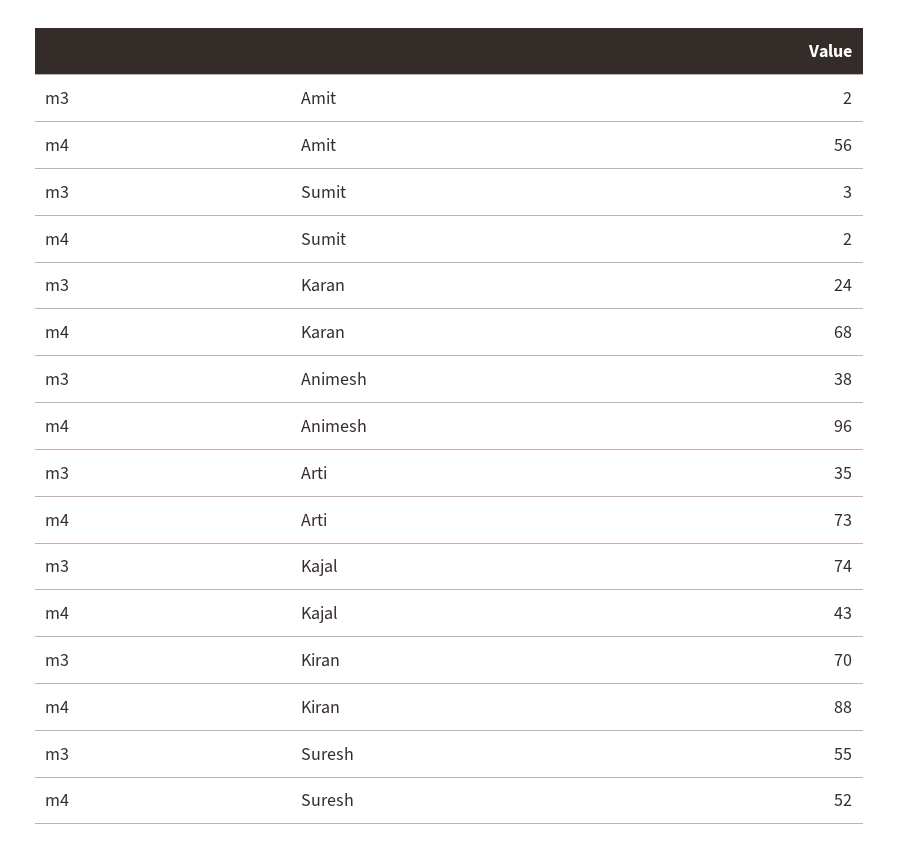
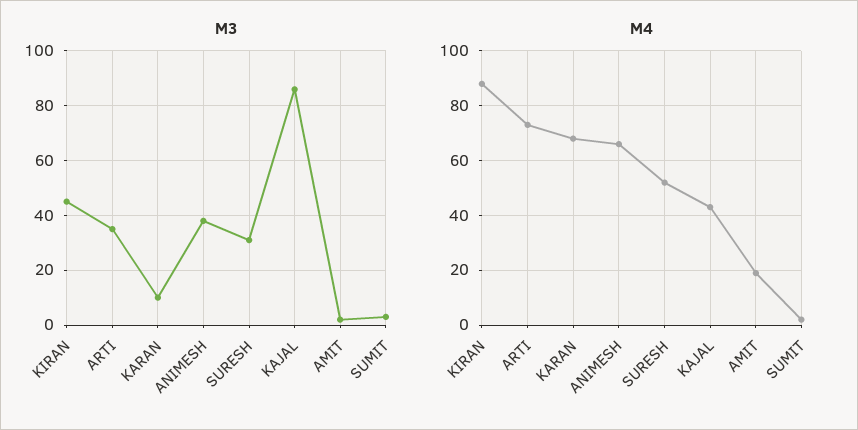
m4, Amit: 56 -> 20
m3, Karan: 24 -> 10
m4, Animesh: 96 -> 65
m3, Kajal: 74 -> 85
m3, Kiran: 70 -> 45
m3, Suresh: 55 -> 30

